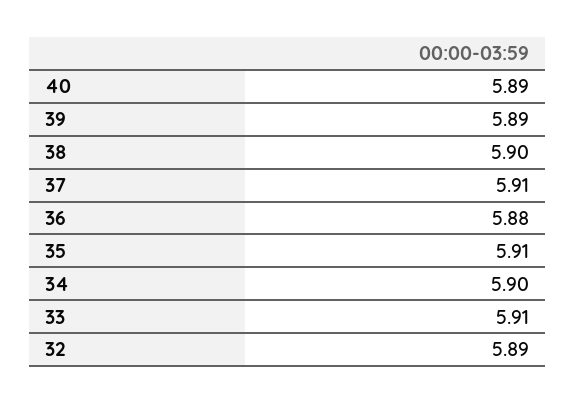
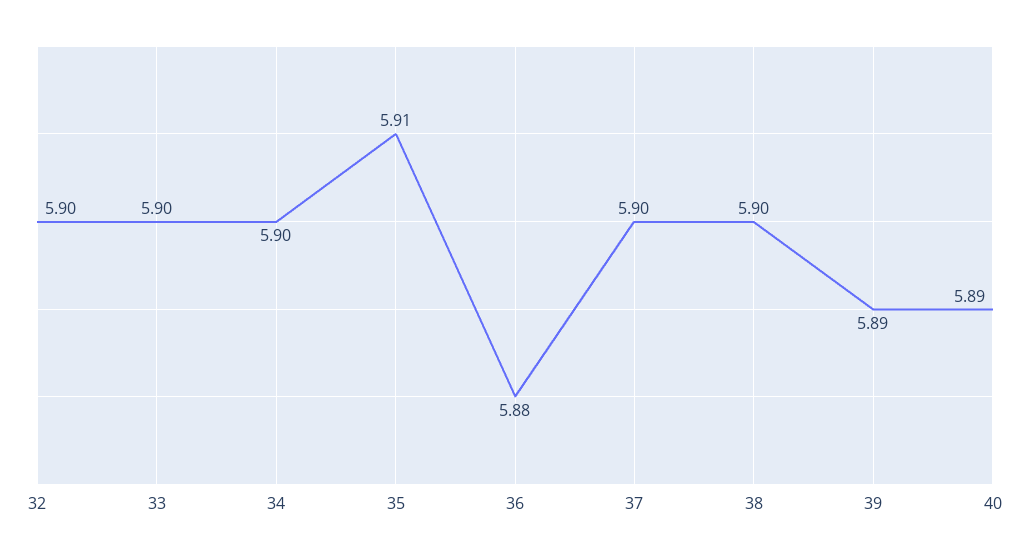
37: 5.91 -> 5.9
33: 5.91 -> 5.9
32: 5.89 -> 5.9

